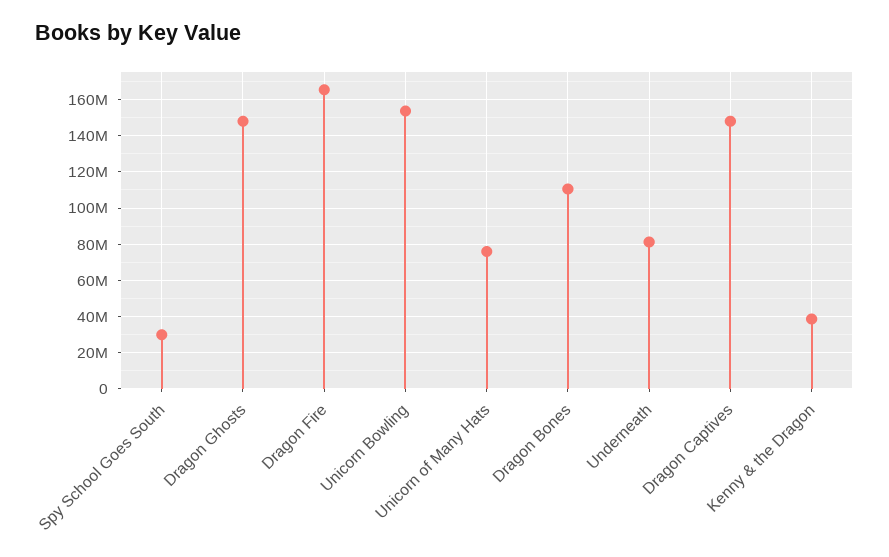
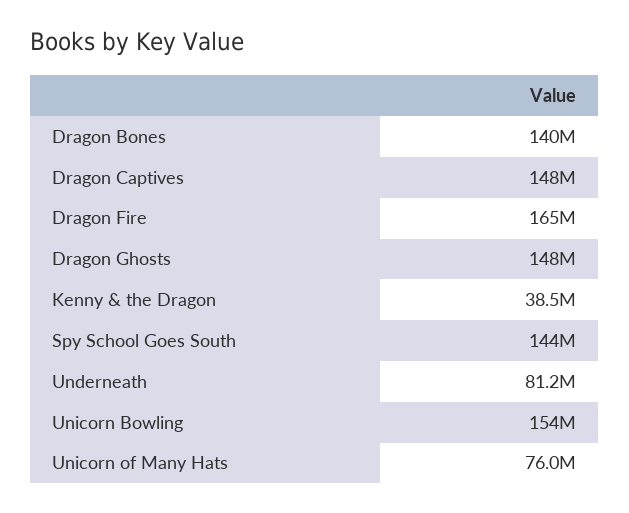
Spy School Goes South: 30000000 -> 144000000
Dragon Bones: 110000000 -> 140000000

